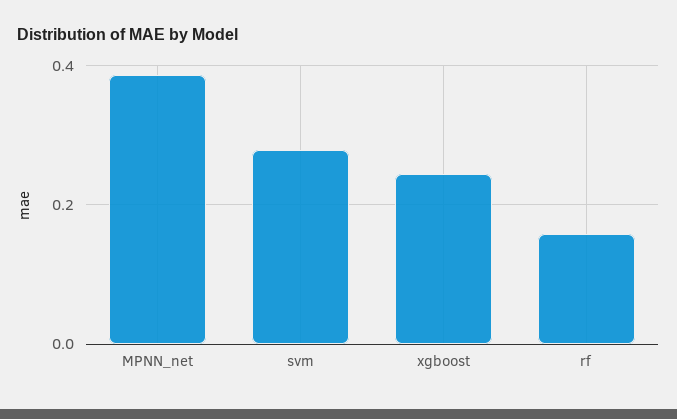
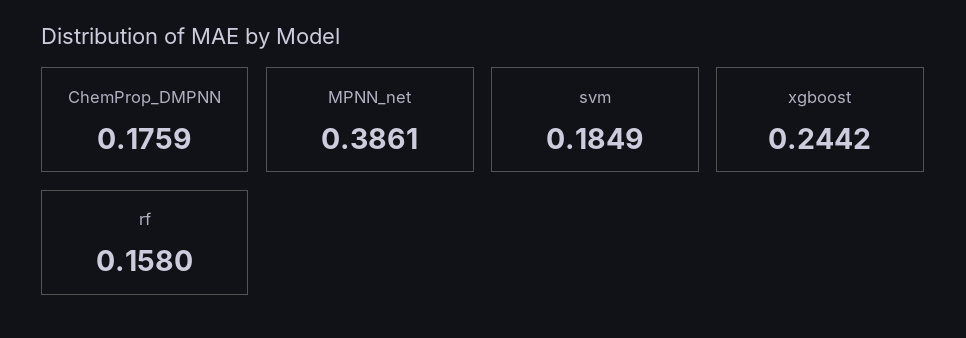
svm: 0.28 -> 0.1849
ChemProp_DMPNN: none -> 0.1759

